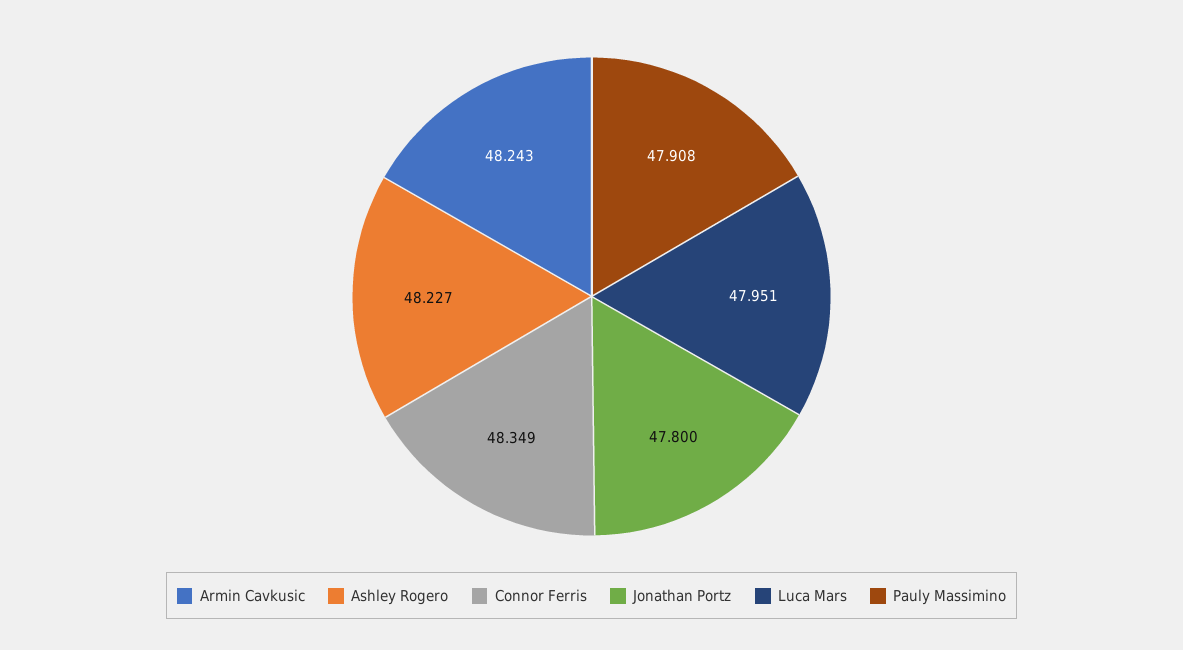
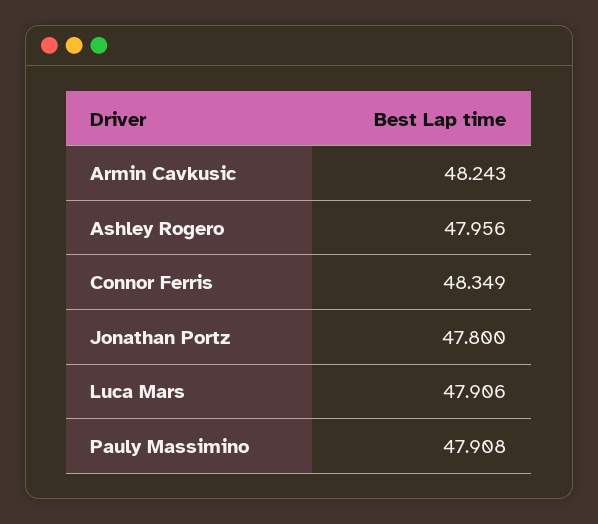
Ashley Rogero: 48.227 -> 47.956
Luca Mars: 47.951 -> 47.906

